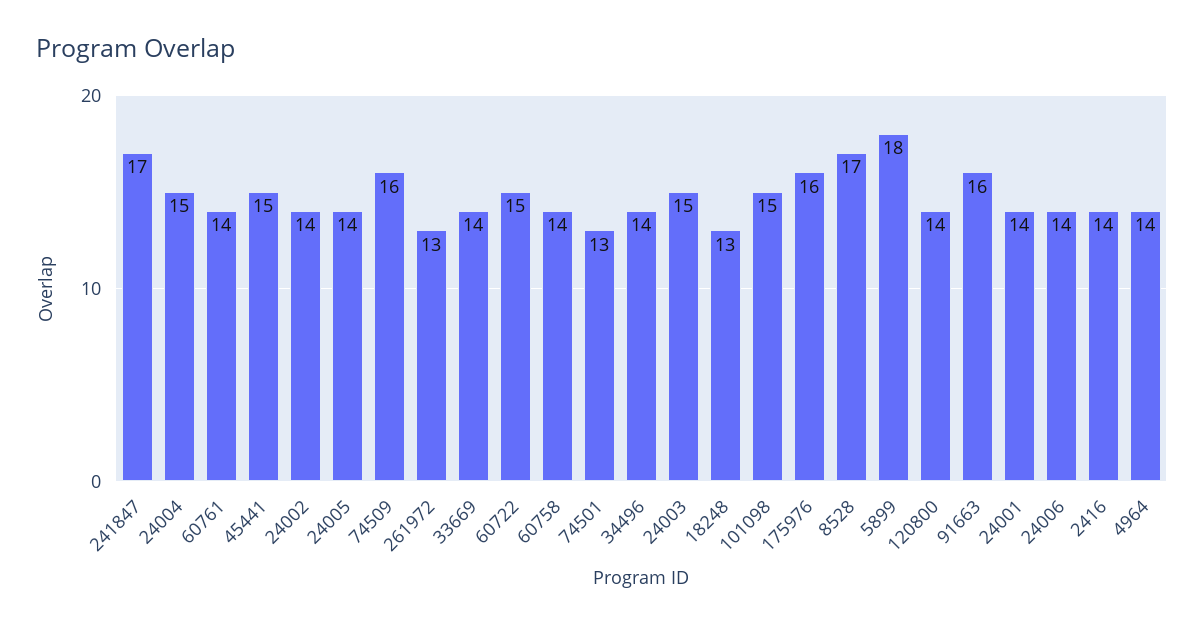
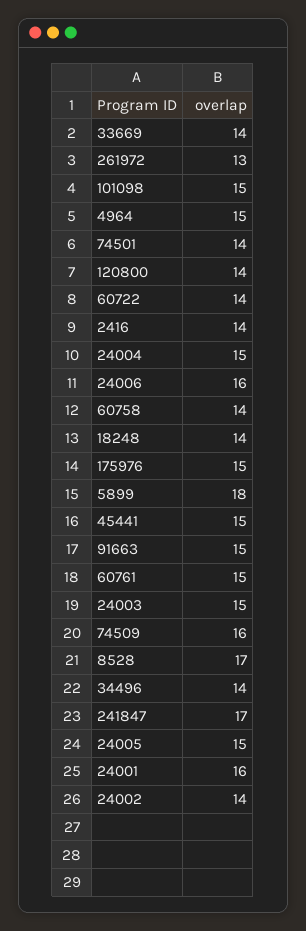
60761: 14 -> 15
24005: 14 -> 15
60722: 15 -> 14
74501: 13 -> 14
18248: 13 -> 14
175976: 16 -> 15
91663: 16 -> 15
24001: 14 -> 16
24006: 14 -> 16
4964: 14 -> 15

